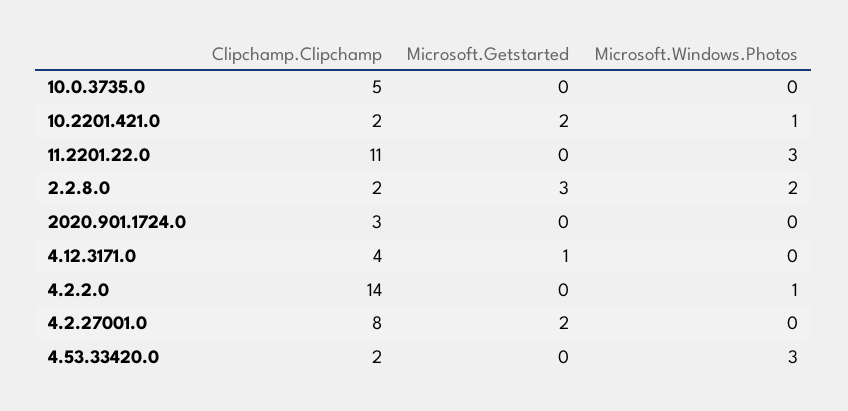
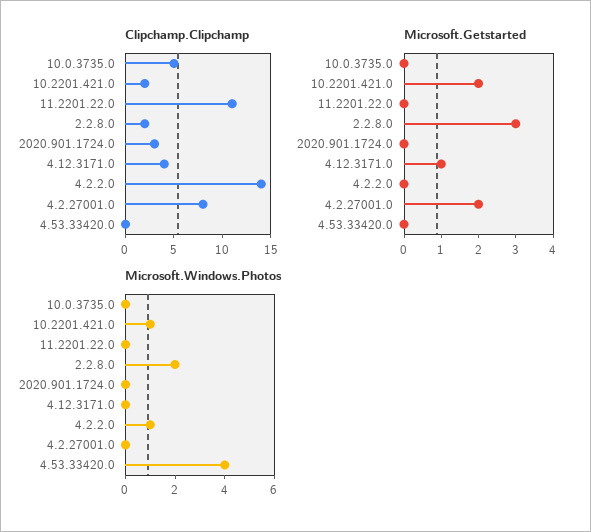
Microsoft.Windows.Photos, 11.2201.22.0: 3 -> 0
Clipchamp.Clipchamp, 4.53.33420.0: 2 -> 0
Microsoft.Windows.Photos, 4.53.33420.0: 3 -> 4

